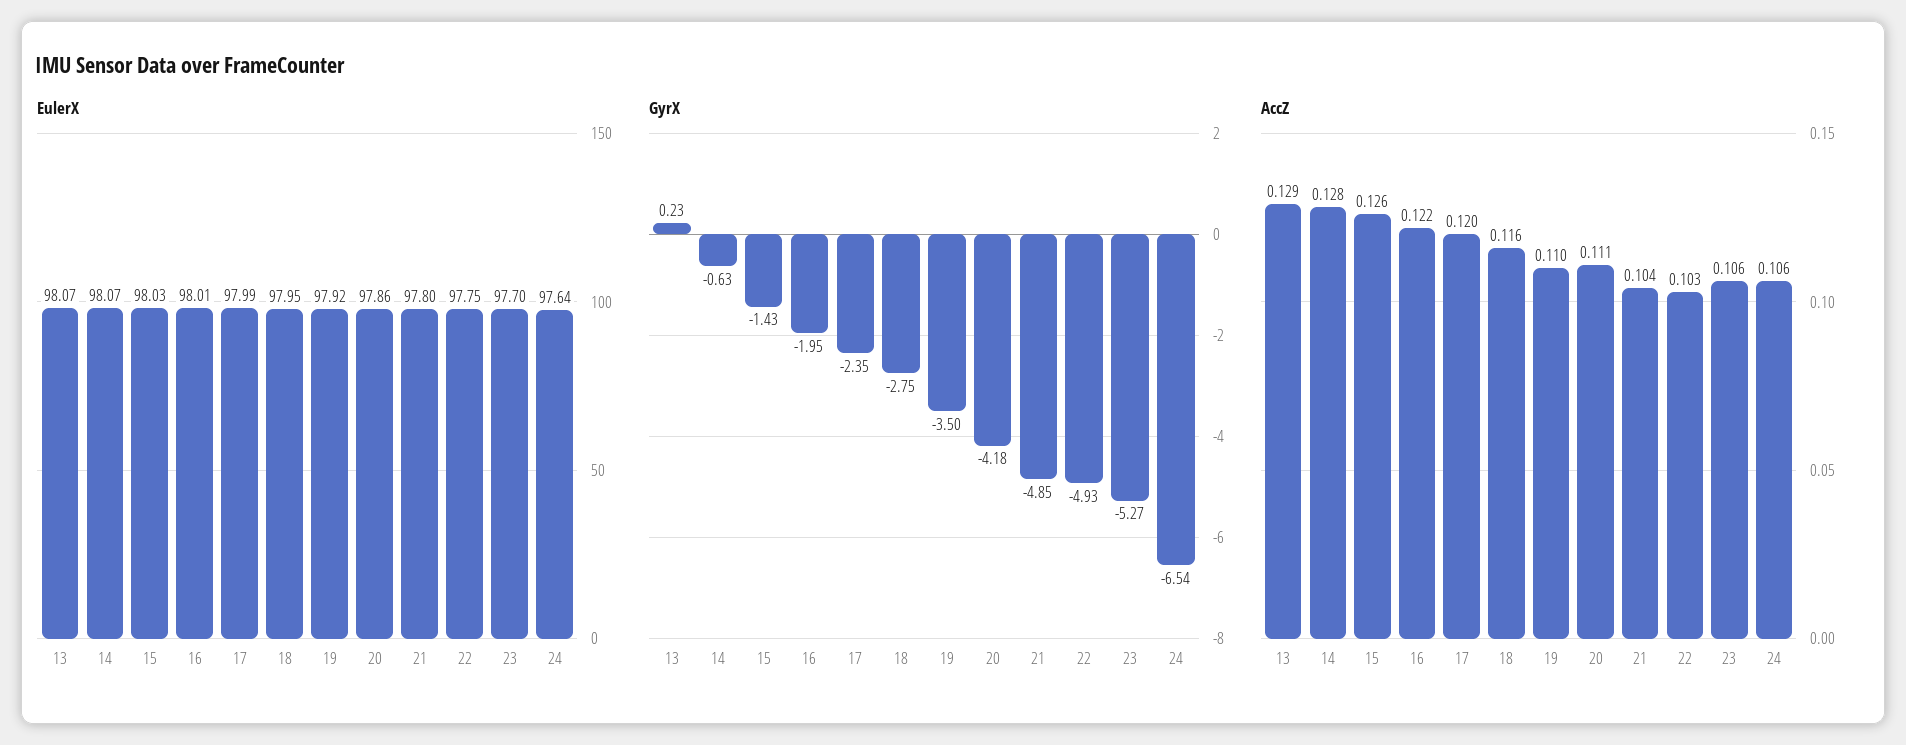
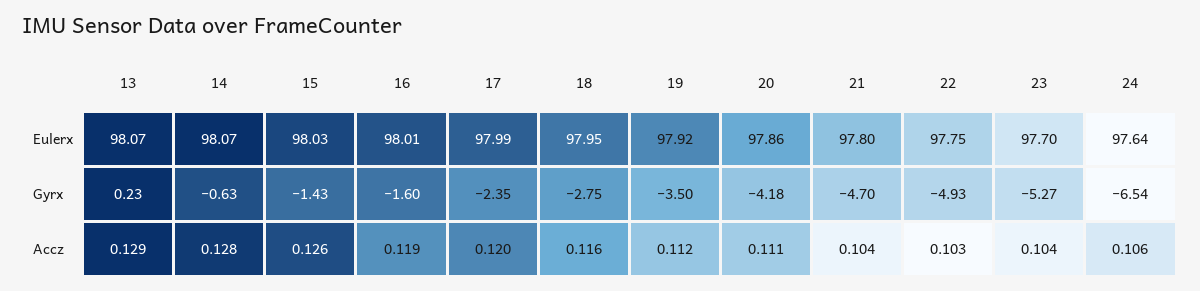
GyrX, 16: -1.95 -> -1.6
GyrX, 21: -4.85 -> -4.7
AccZ, 16: 0.122 -> 0.119
AccZ, 19: 0.11 -> 0.112
AccZ, 23: 0.106 -> 0.104

